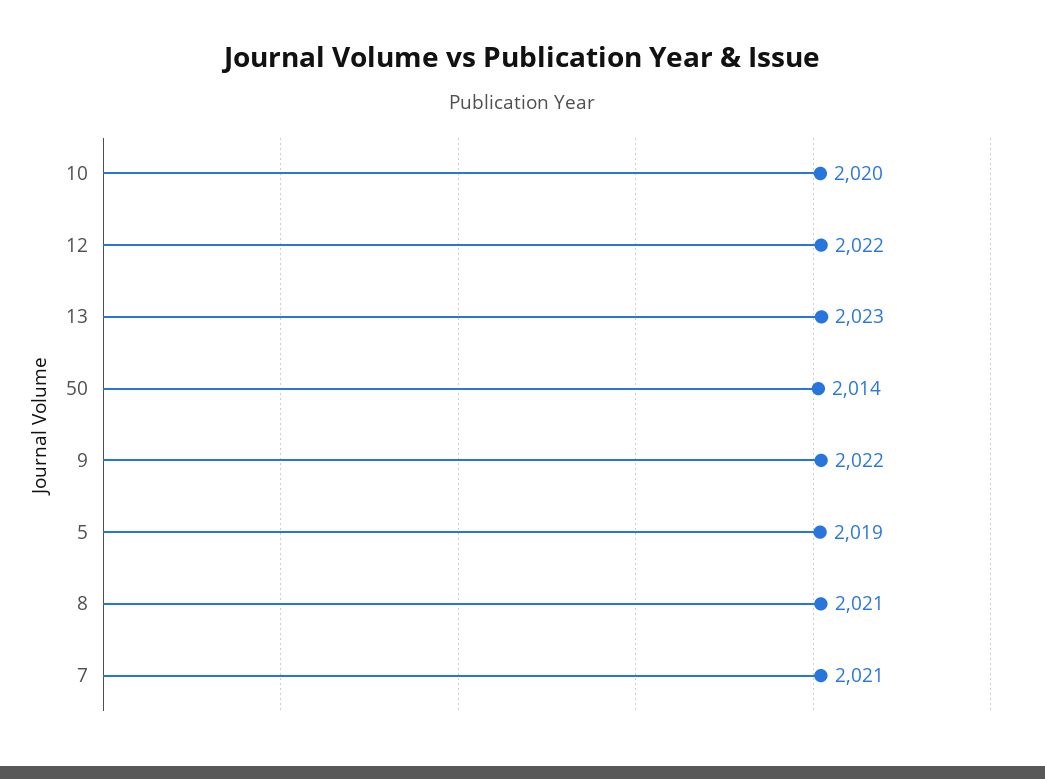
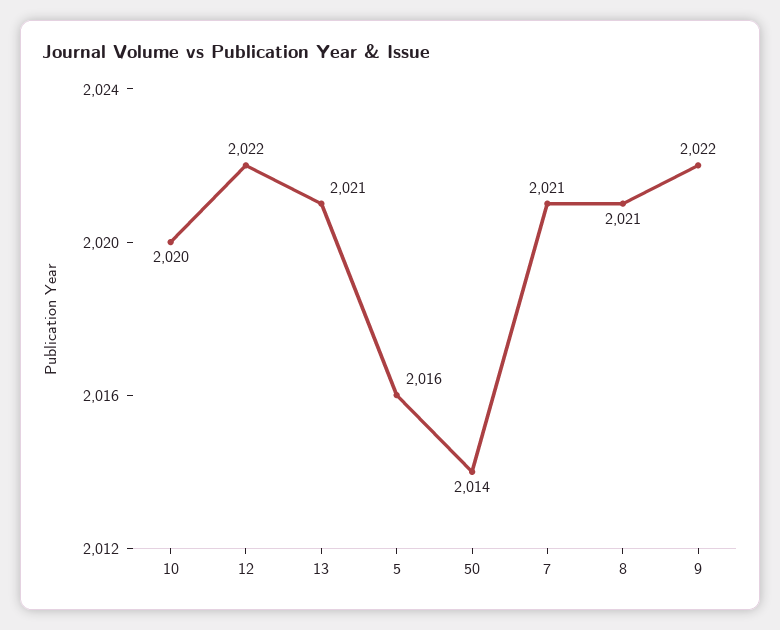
13: 2023 -> 2021
5: 2019 -> 2016

